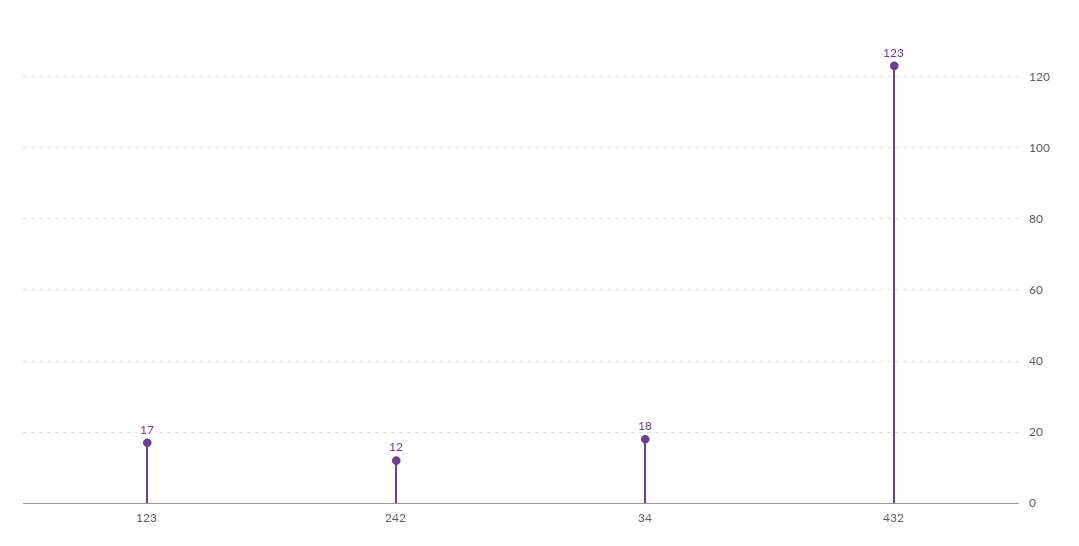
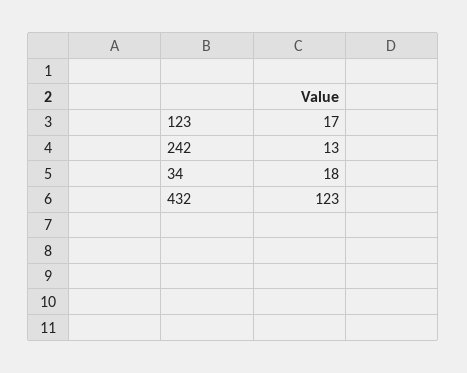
242: 12 -> 13

